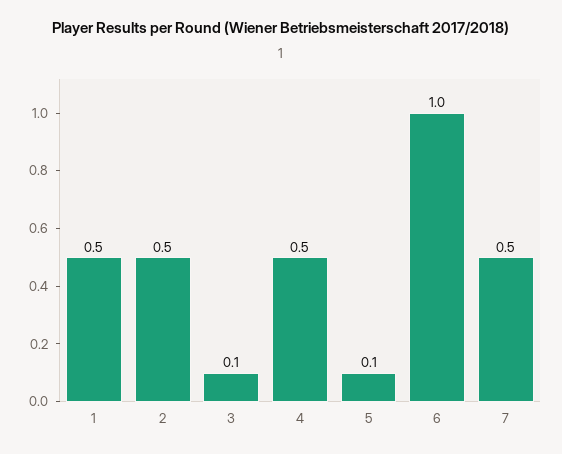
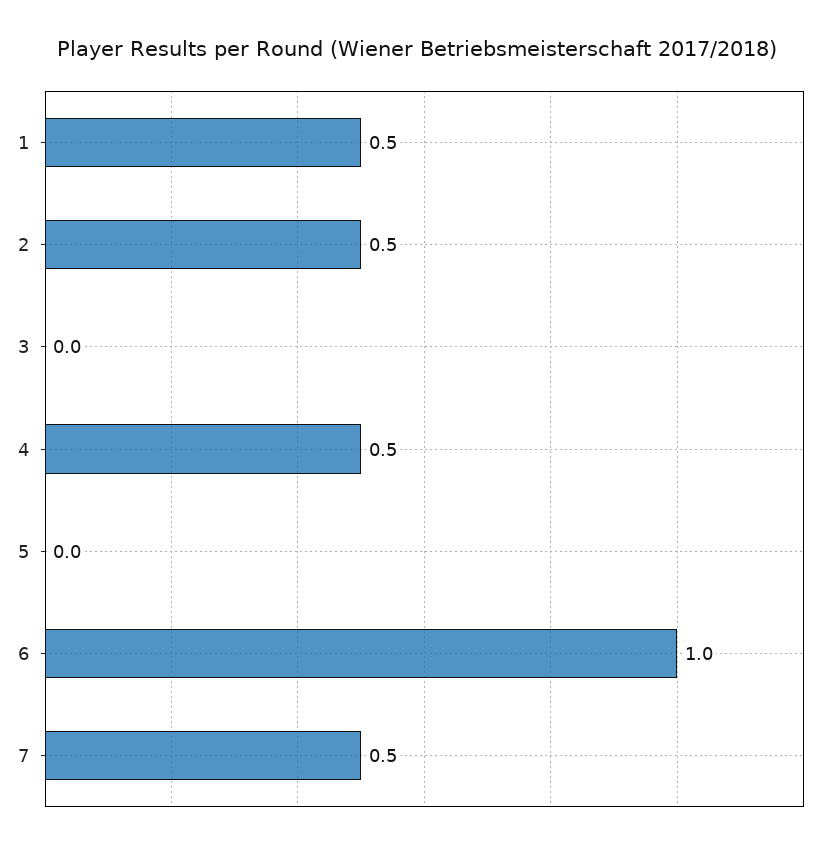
3: 0.1 -> 0
5: 0.1 -> 0

